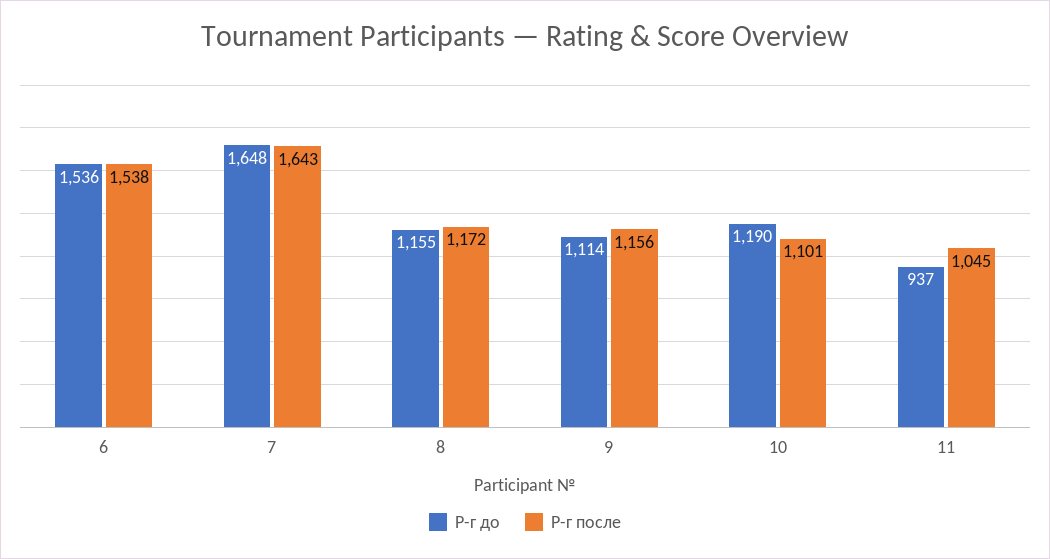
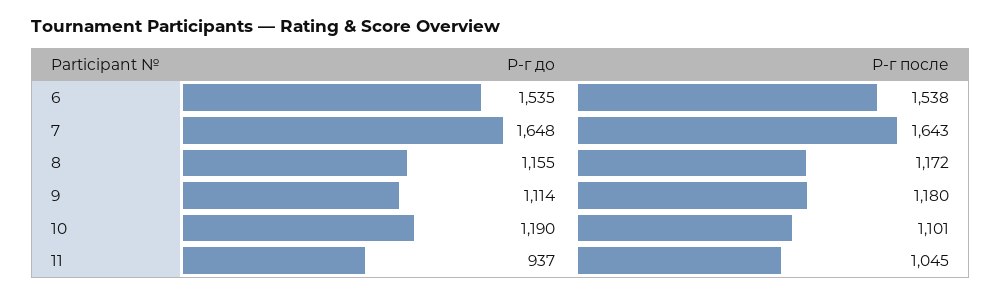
Р-г до, 6: 1536 -> 1535
Р-г после, 9: 1156 -> 1180

